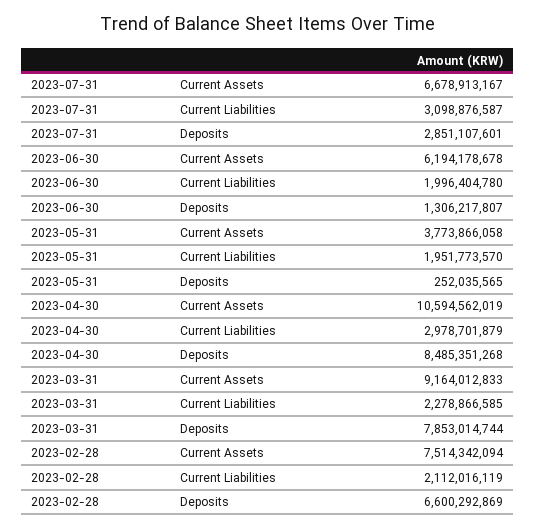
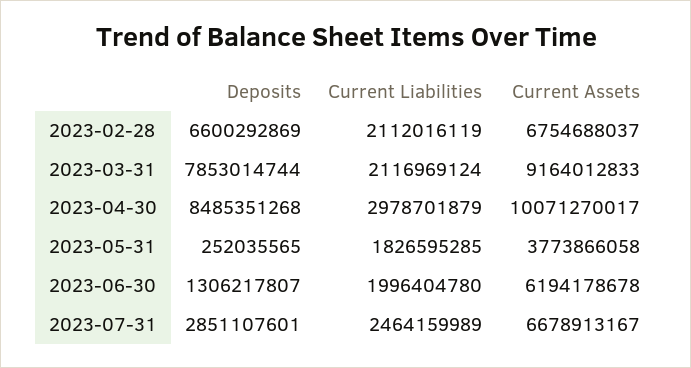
2023-07-31, Current Liabilities: 3098876587 -> 2464159989
2023-05-31, Current Liabilities: 1951773570 -> 1826595285
2023-04-30, Current Assets: 10594562019 -> 10071270017
2023-03-31, Current Liabilities: 2278866585 -> 2116969124
2023-02-28, Current Assets: 7514342094 -> 6754688037

